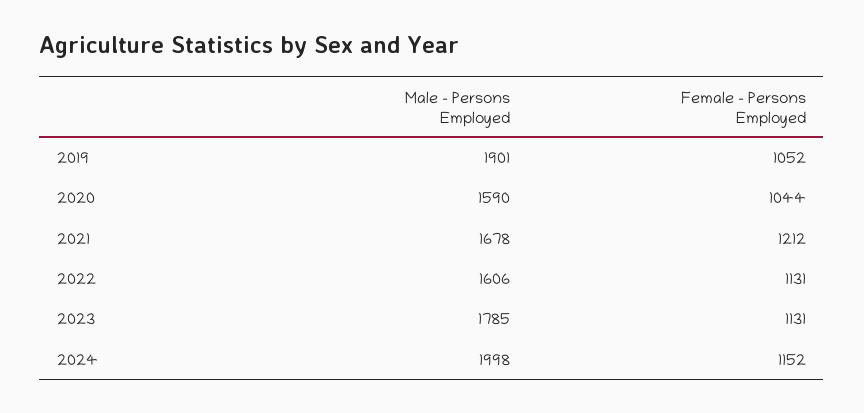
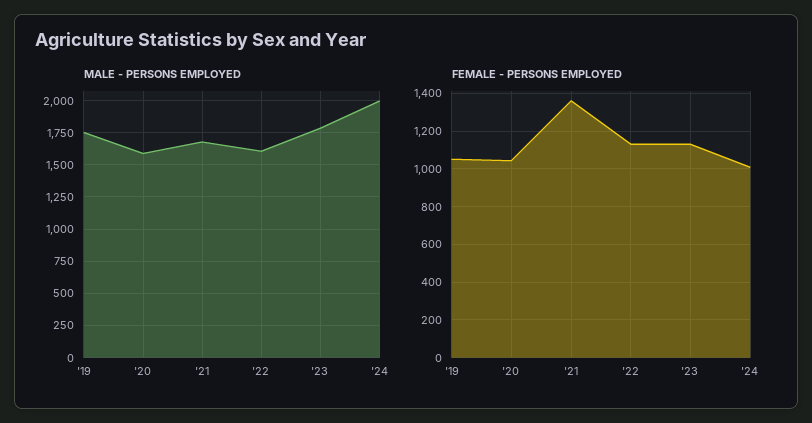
Male - Persons Employed, 2019: 1901 -> 1750
Female - Persons Employed, 2021: 1212 -> 1350
Female - Persons Employed, 2024: 1152 -> 1000

